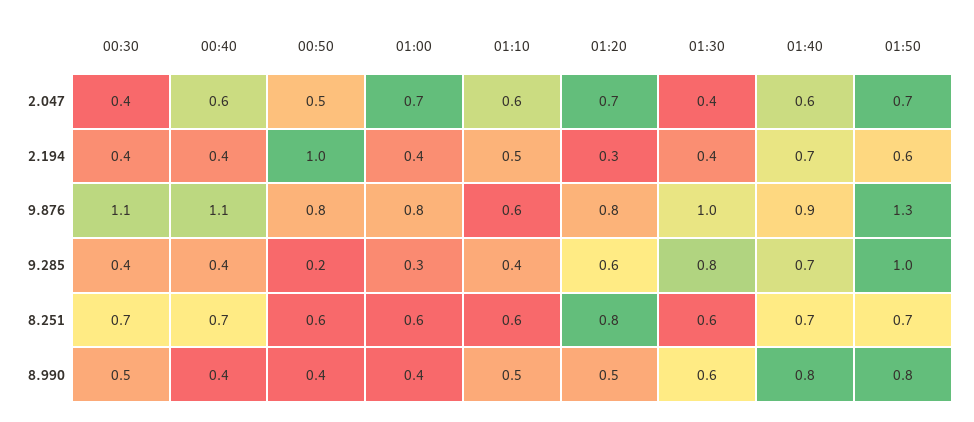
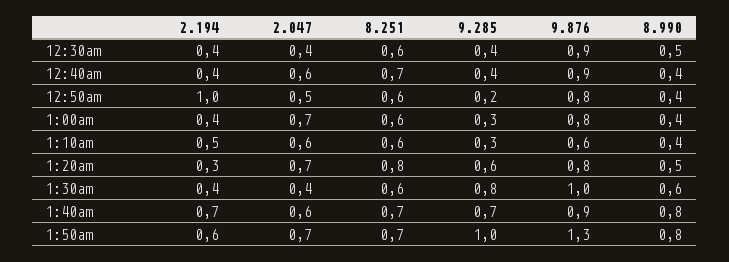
00:30, 9.876: 1.1 -> 0.9
00:40, 9.876: 1.1 -> 0.9
01:10, 9.285: 0.4 -> 0.3
00:30, 8.251: 0.7 -> 0.6
01:10, 8.990: 0.5 -> 0.4

